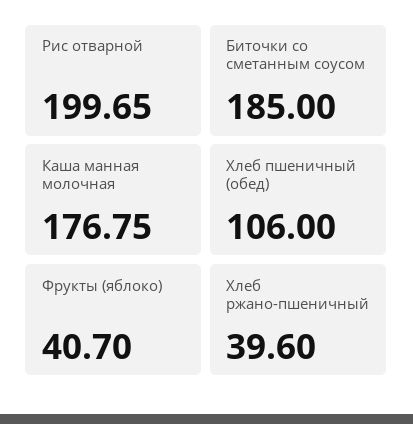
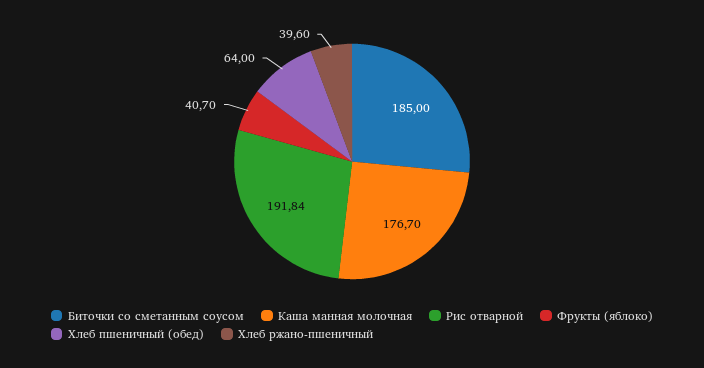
Рис отварной: 199.65 -> 191.84
Каша манная молочная: 176.75 -> 176.7
Хлеб пшеничный (обед): 106 -> 64

